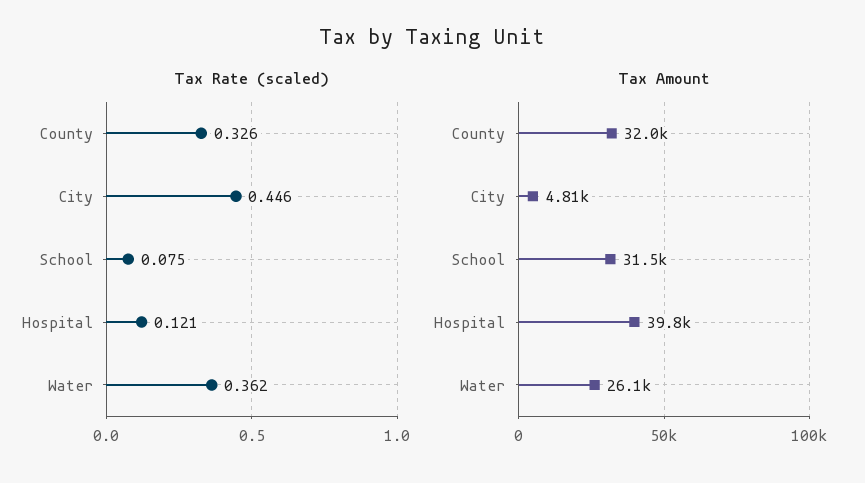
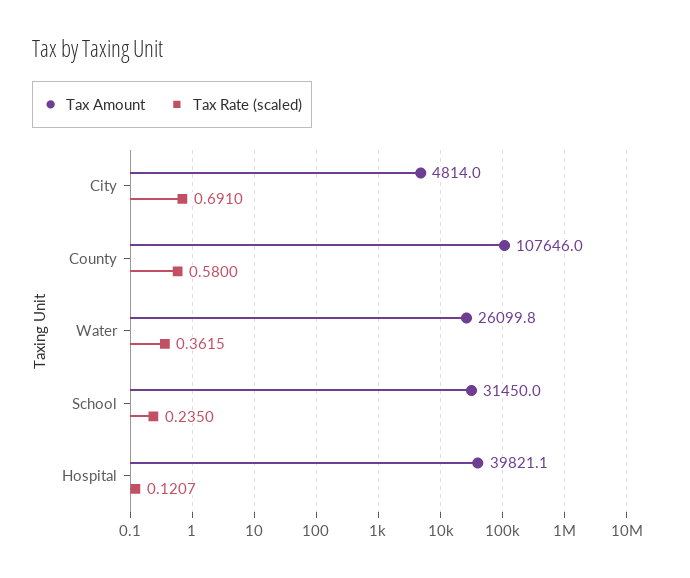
Tax Rate (scaled), County: 0.326 -> 0.58
Tax Rate (scaled), City: 0.446 -> 0.691
Tax Rate (scaled), School: 0.075 -> 0.235
Tax Amount, County: 32000 -> 107646

